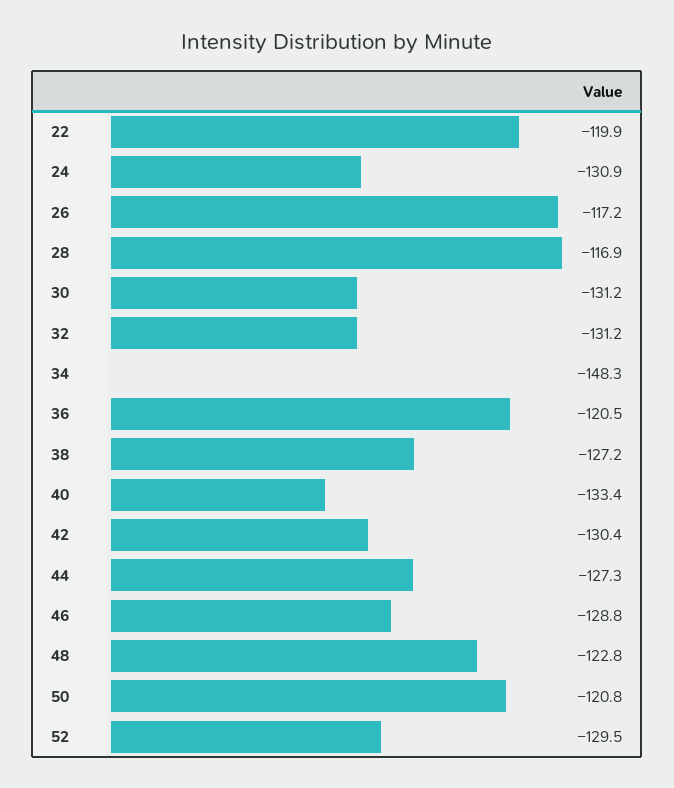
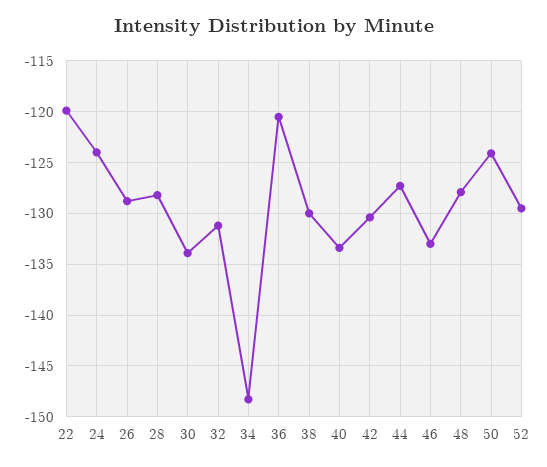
24: -130.9 -> -124
26: -117.2 -> -129
28: -116.9 -> -128
30: -131.2 -> -134
38: -127.2 -> -130
46: -128.8 -> -133
48: -122.8 -> -128
50: -120.8 -> -124

